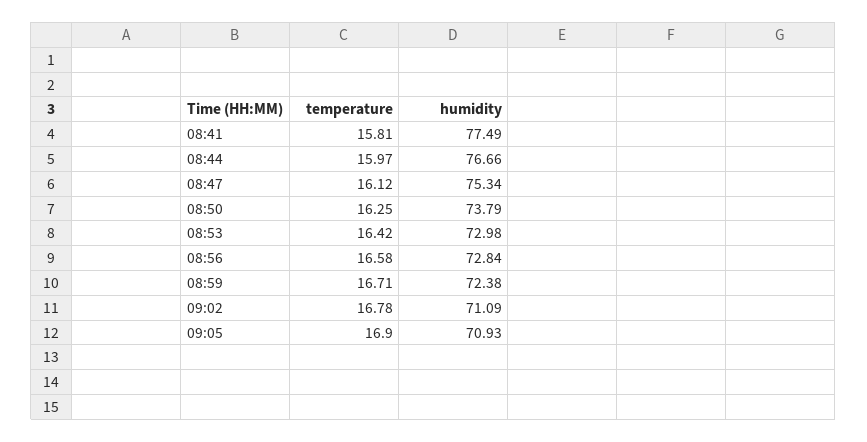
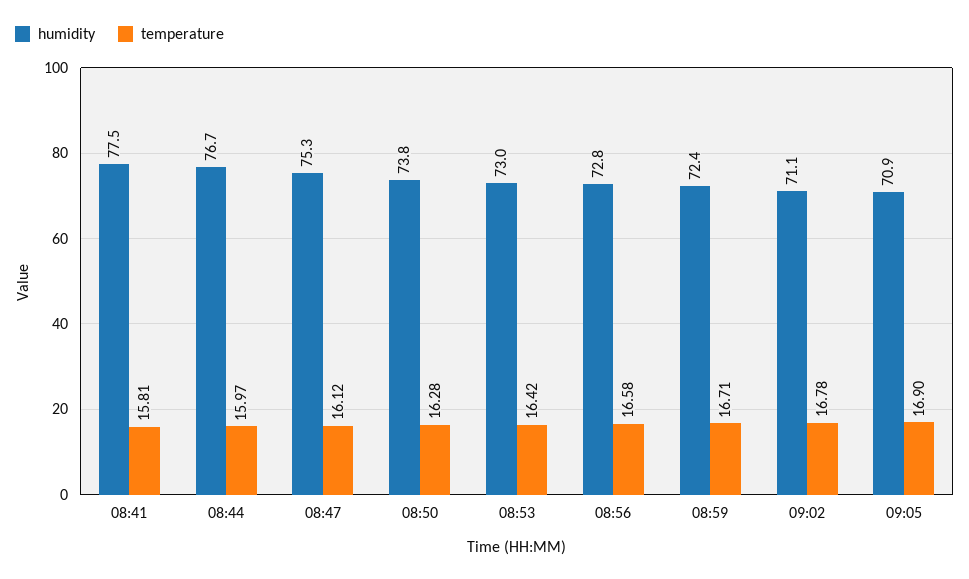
temperature, 08:50: 16.25 -> 16.28

